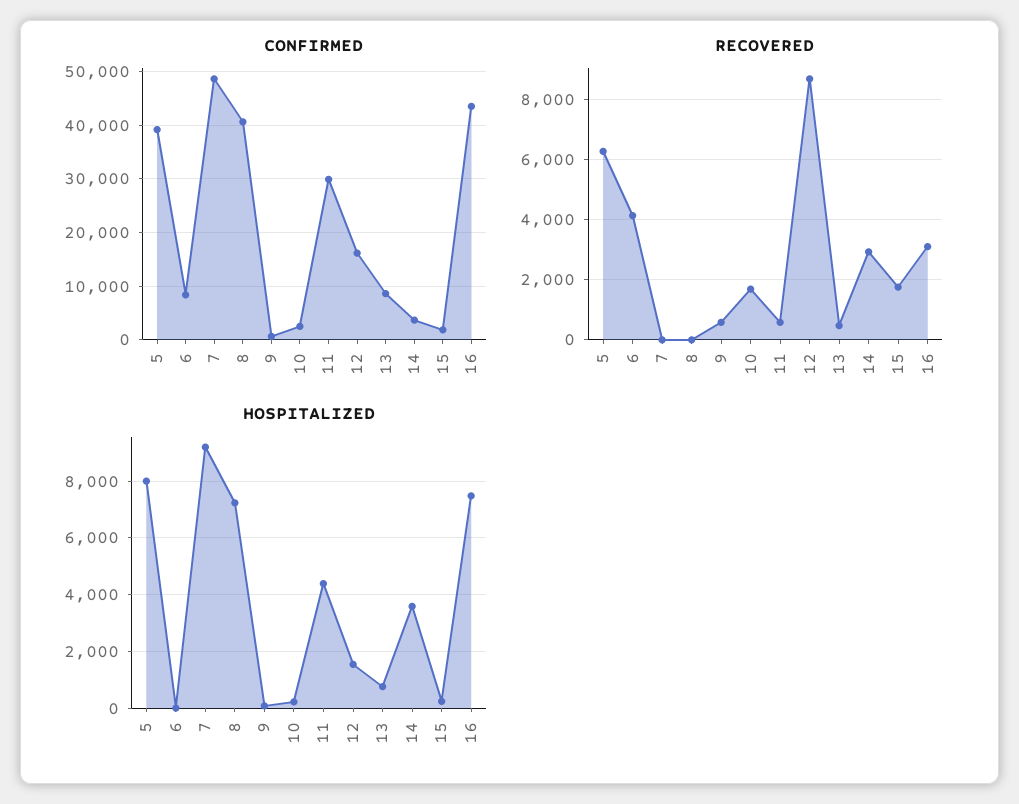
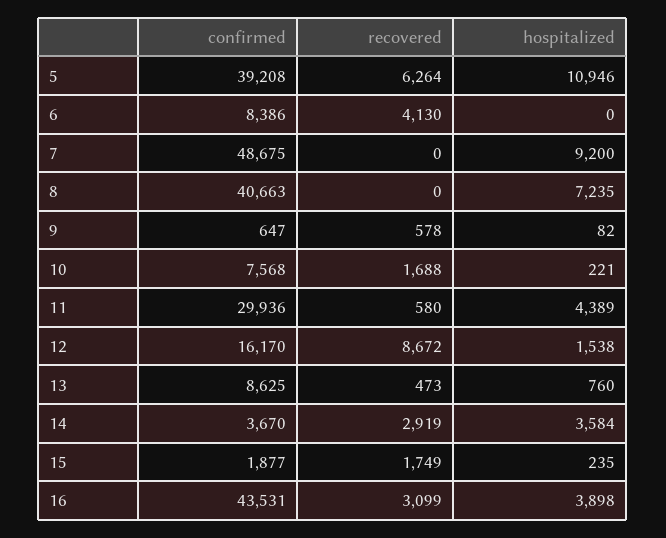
CONFIRMED, 10: 2000 -> 7568
HOSPITALIZED, 5: 8000 -> 10946
HOSPITALIZED, 16: 7500 -> 3898

